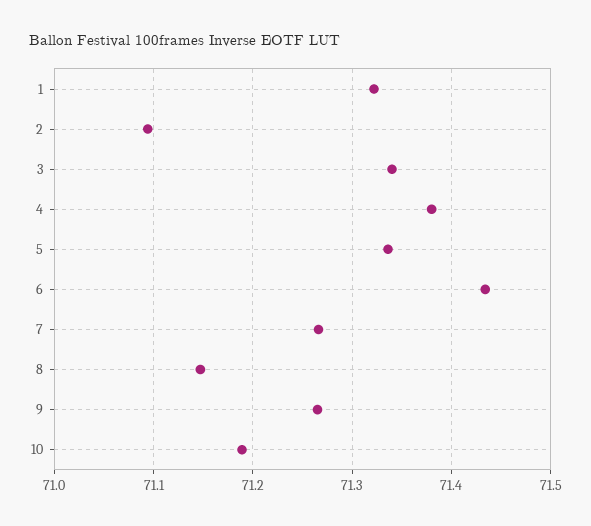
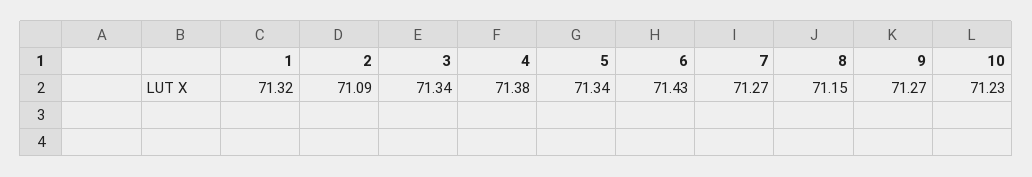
10: 71.19 -> 71.23

